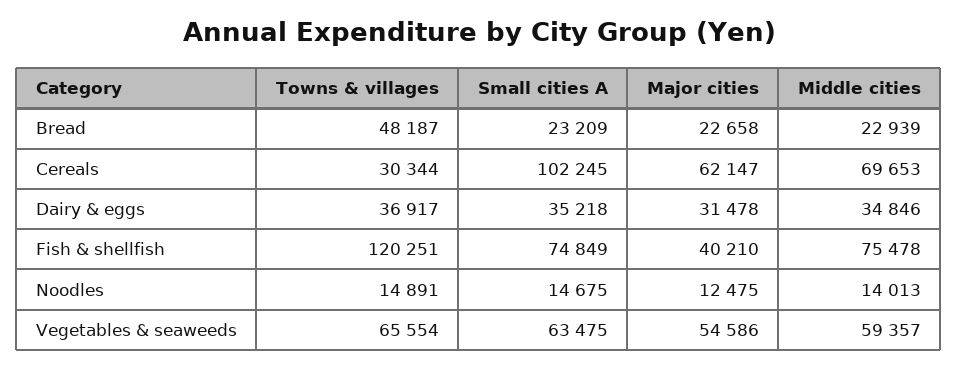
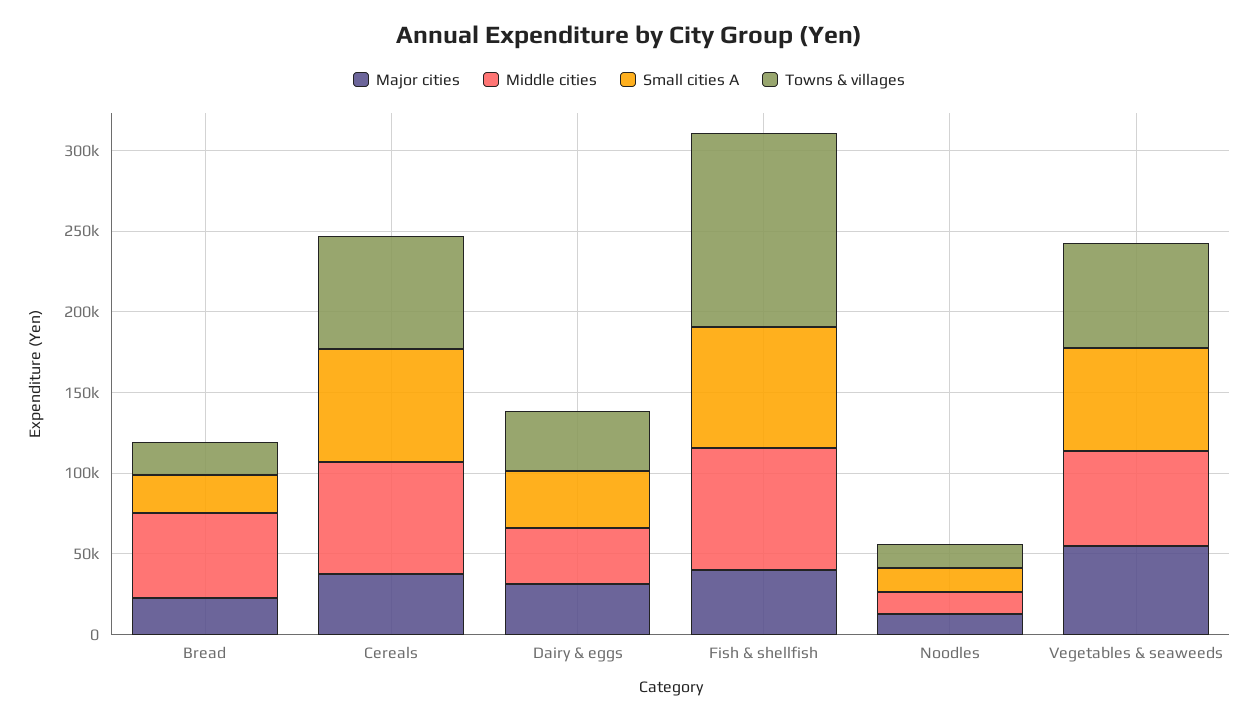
Towns & villages, Bread: 48187 -> 20000
Middle cities, Bread: 22939 -> 50000
Towns & villages, Cereals: 30344 -> 70000
Small cities A, Cereals: 102245 -> 70000
Major cities, Cereals: 62147 -> 40000

